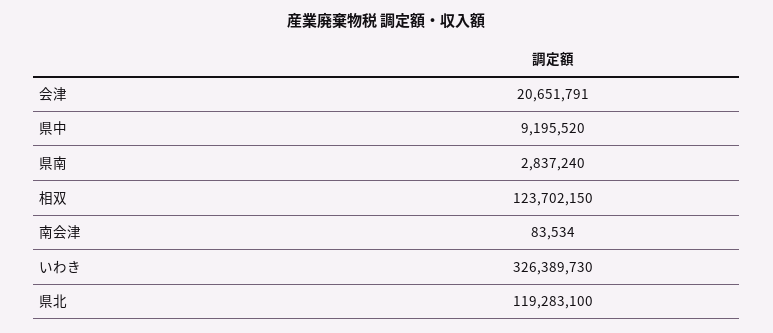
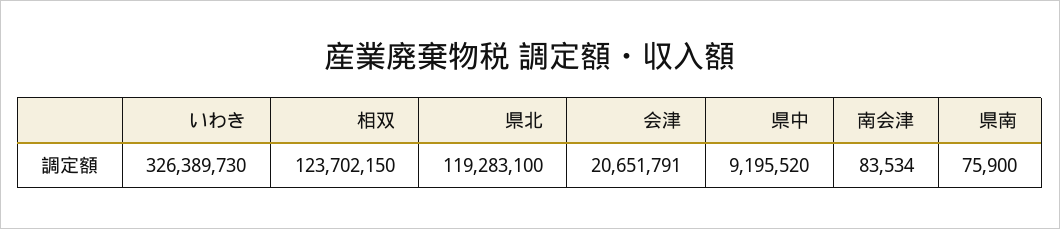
県南: 2837240 -> 75900

